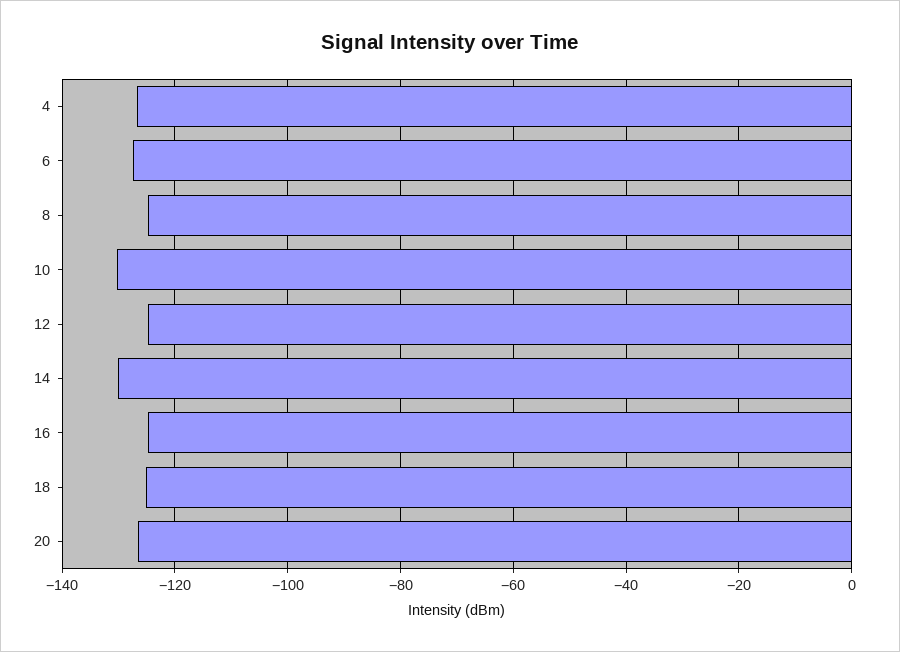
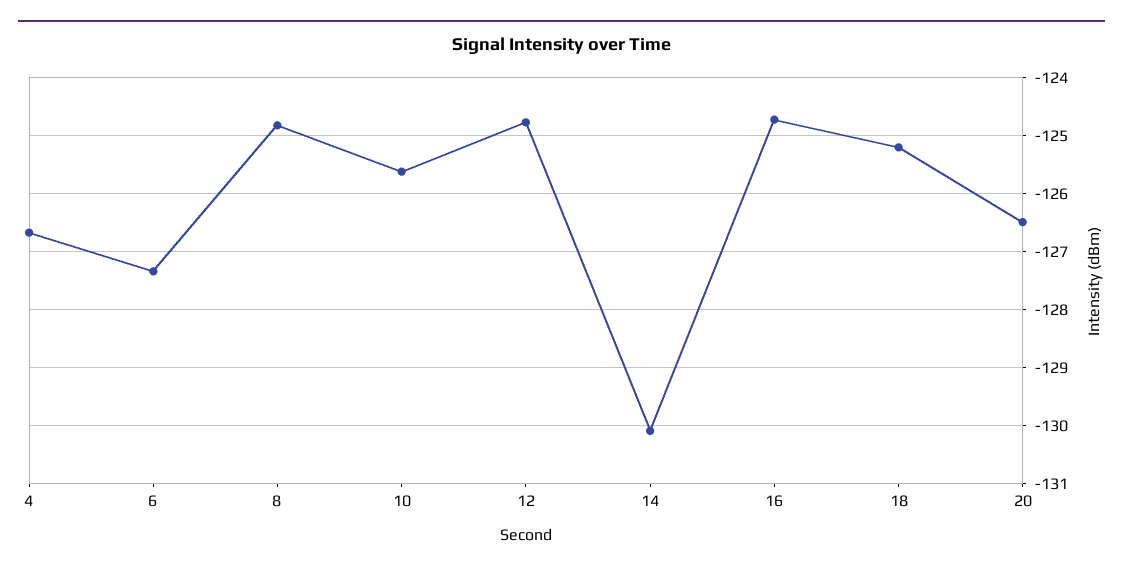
10: -130 -> -125.6

